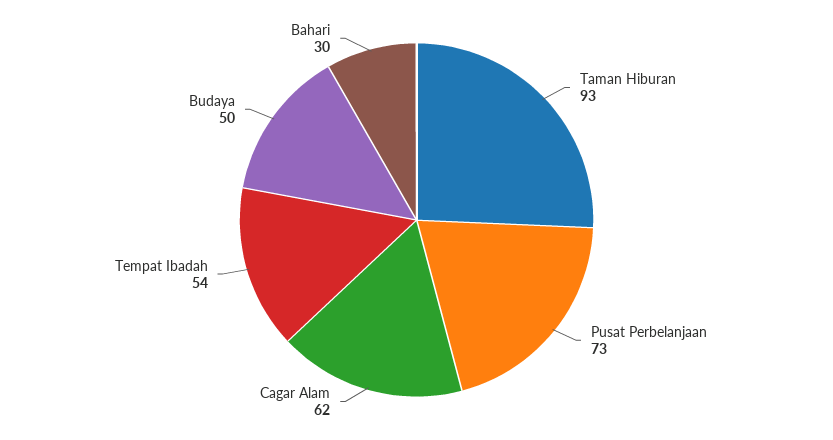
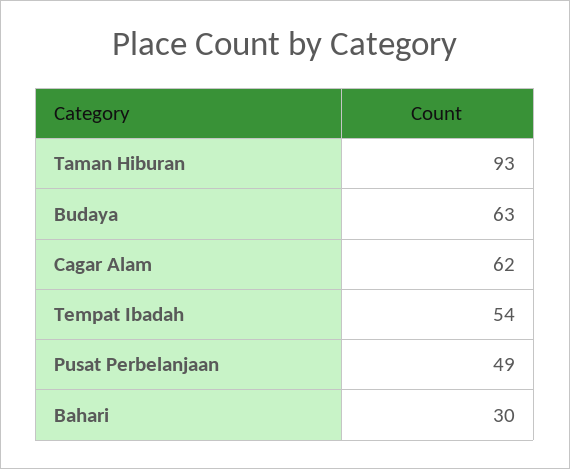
Pusat Perbelanjaan: 73 -> 49
Budaya: 50 -> 63

